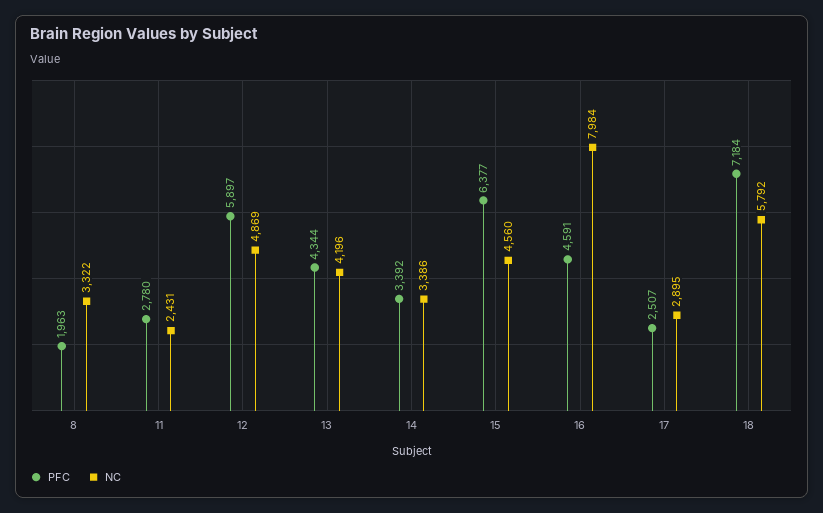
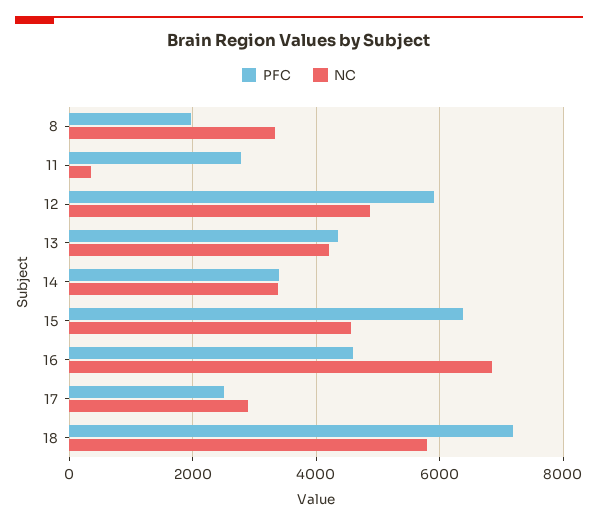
NC, 11: 2431 -> 400
NC, 16: 7984 -> 6800

